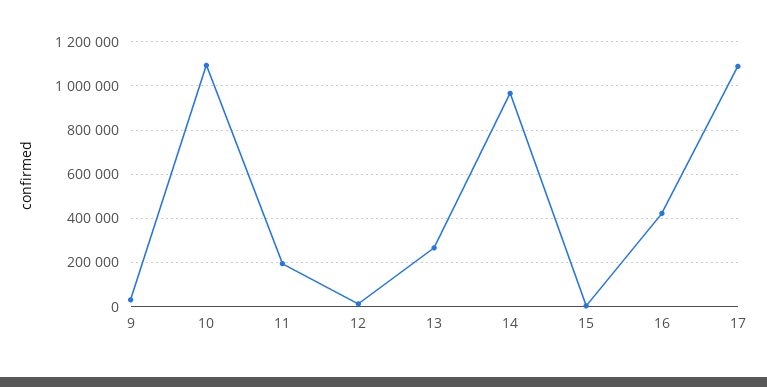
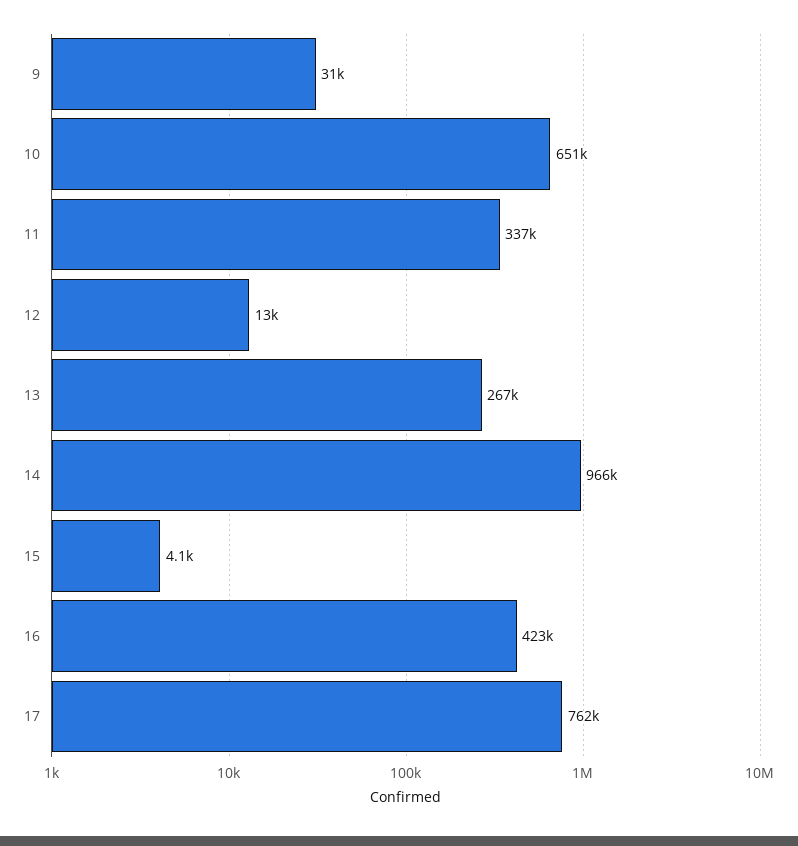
10: 1100000 -> 651000
11: 200000 -> 337000
17: 1100000 -> 762000

